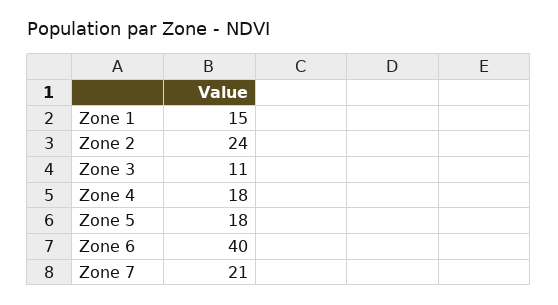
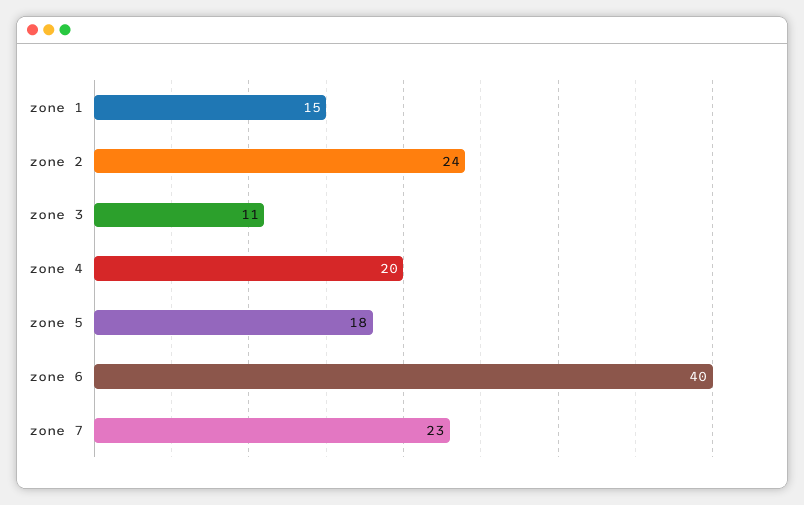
Zone 4: 18 -> 20
Zone 7: 21 -> 23

